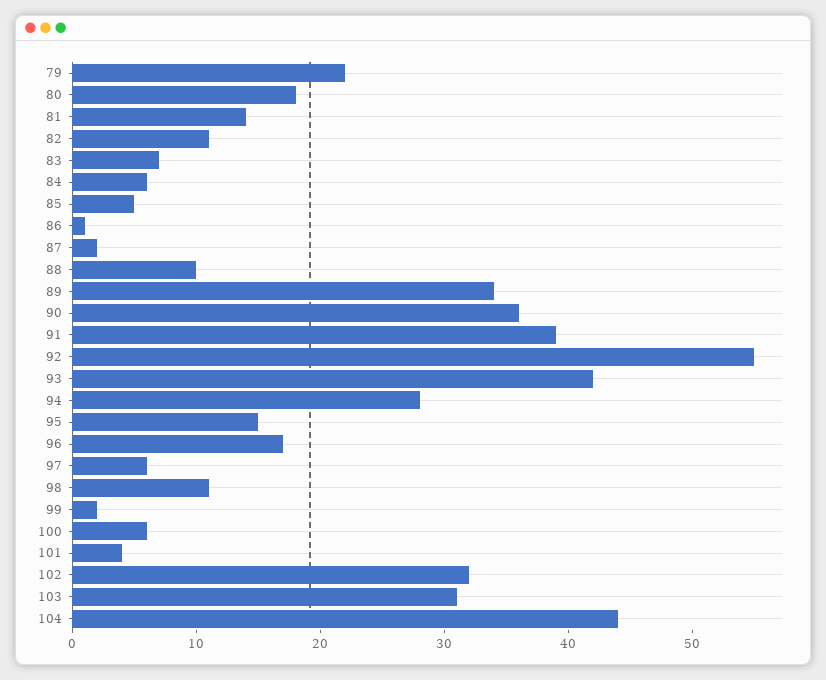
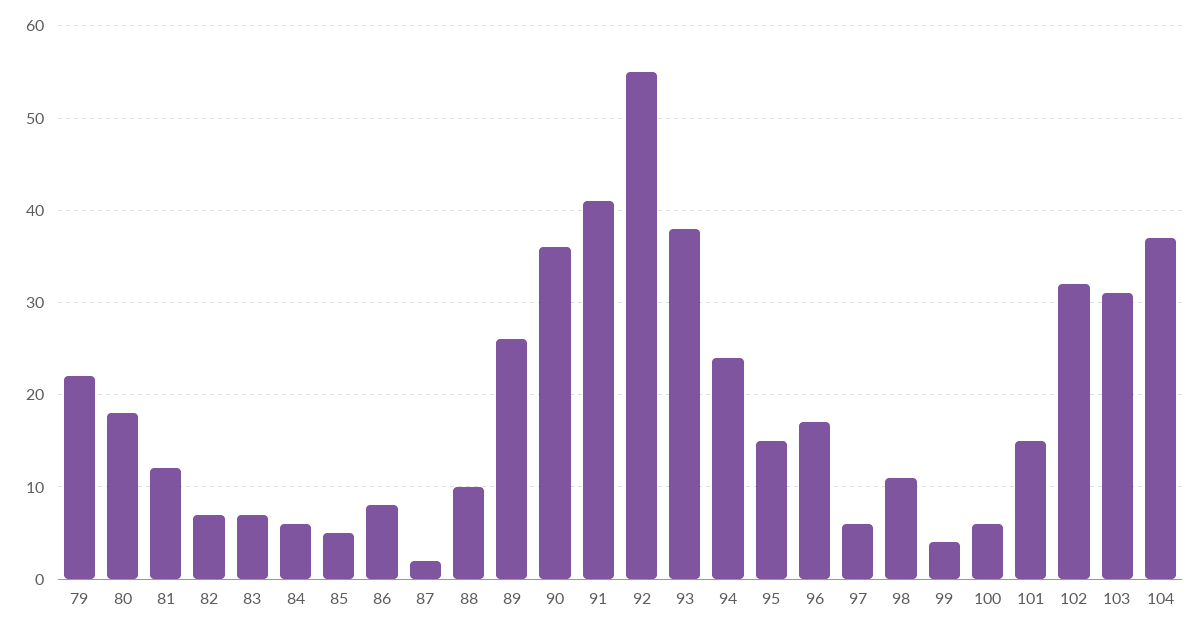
81: 14 -> 12
82: 11 -> 7
86: 1 -> 8
89: 34 -> 26
91: 39 -> 41
93: 42 -> 38
94: 28 -> 24
99: 2 -> 4
101: 4 -> 15
104: 44 -> 37

